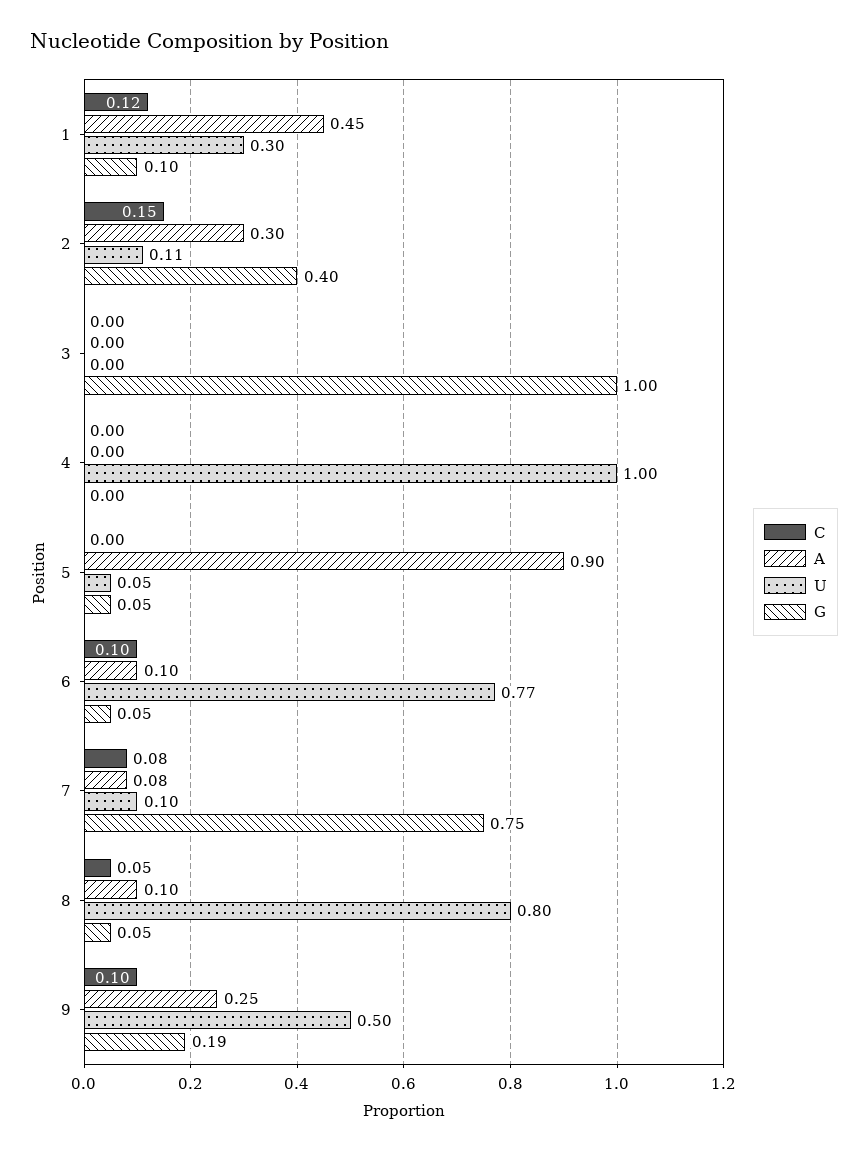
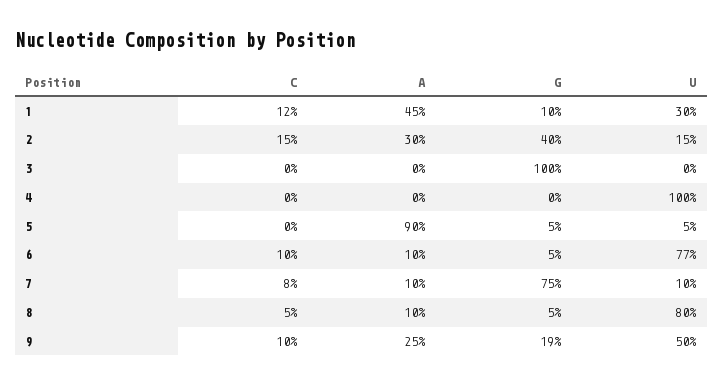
U, 2: 0.11 -> 0.15
A, 7: 0.08 -> 0.1

